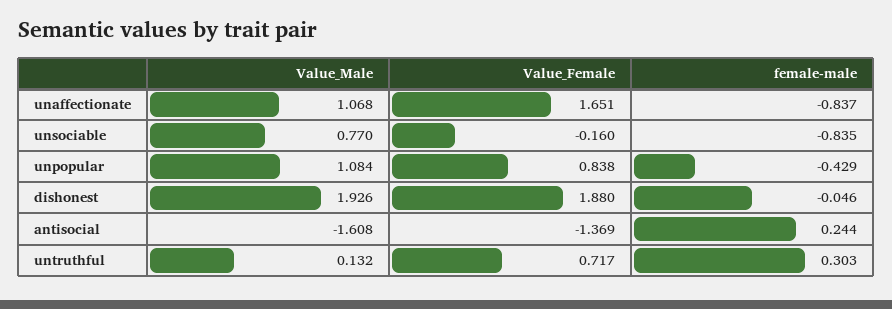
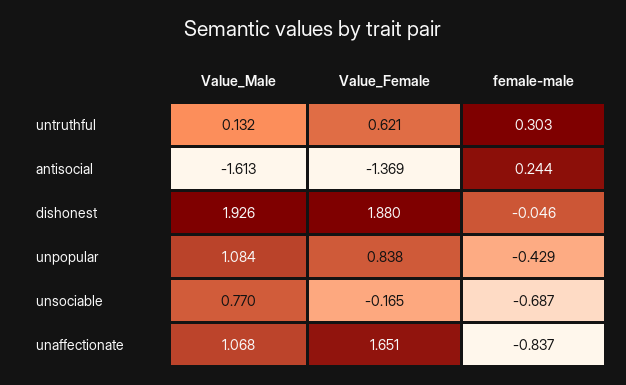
Value_Female, unsociable: -0.16 -> -0.165
female-male, unsociable: -0.835 -> -0.687
Value_Male, antisocial: -1.608 -> -1.613
Value_Female, untruthful: 0.717 -> 0.621

